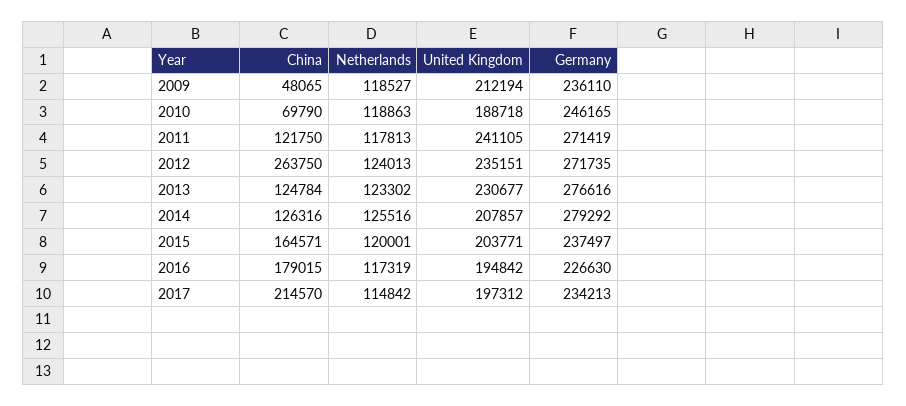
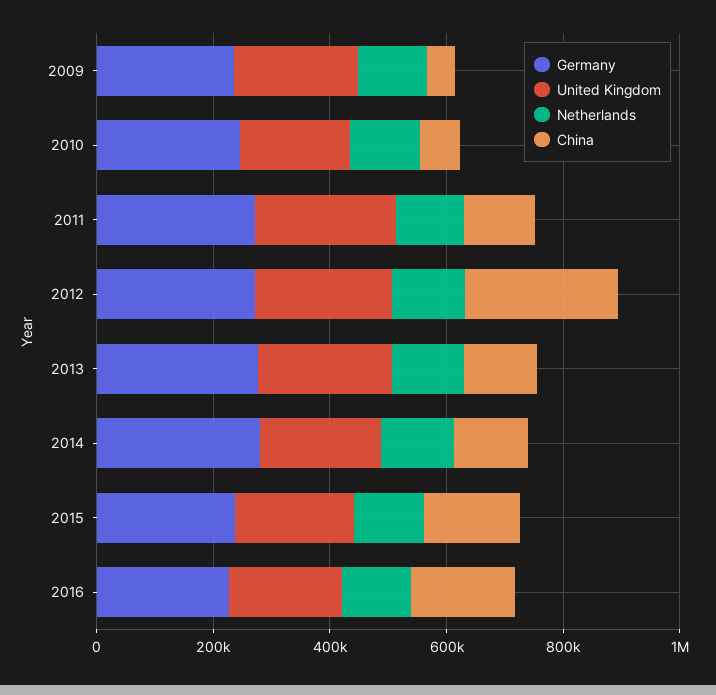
China, 2017: 214570 -> none
Netherlands, 2017: 114842 -> none
United Kingdom, 2017: 197312 -> none
Germany, 2017: 234213 -> none

